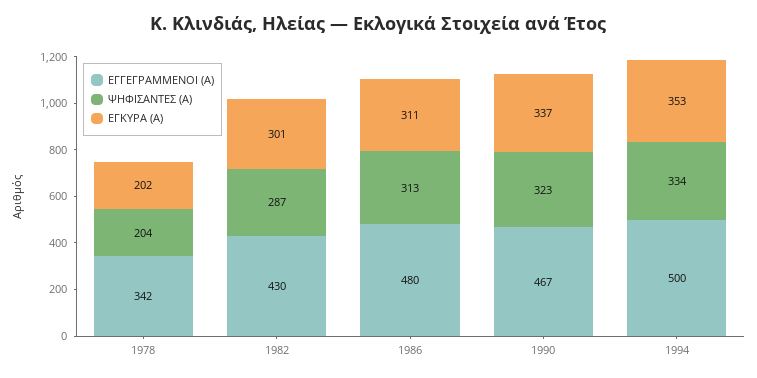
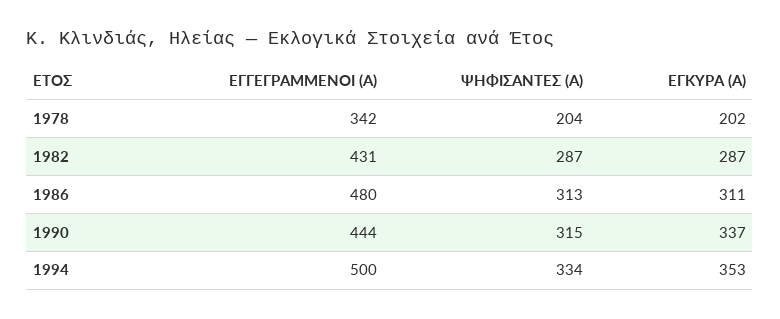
ΕΓΓΕΓΡΑΜΜΕΝΟΙ (Α), 1982: 430 -> 431
ΕΓΚΥΡΑ (Α), 1982: 301 -> 287
ΕΓΓΕΓΡΑΜΜΕΝΟΙ (Α), 1990: 467 -> 444
ΨΗΦΙΣΑΝΤΕΣ (Α), 1990: 323 -> 315

